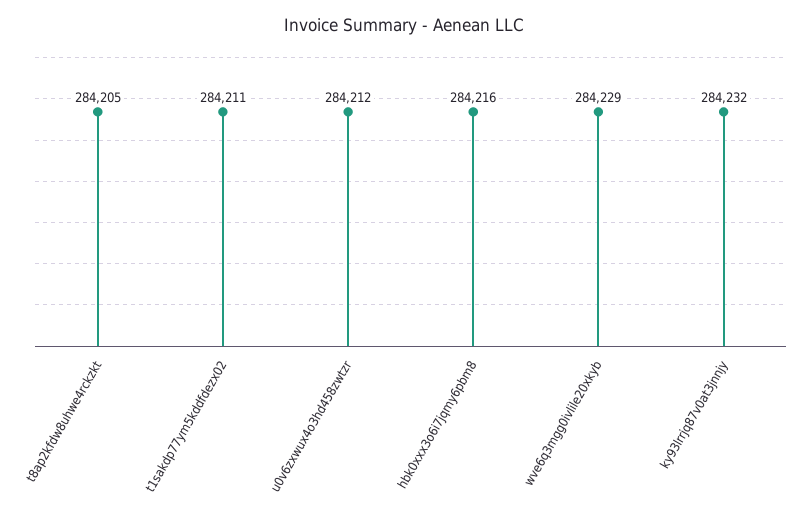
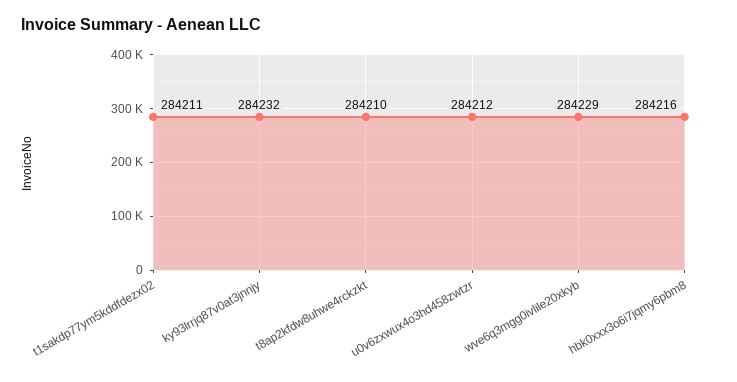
t8ap2kfdw8uhwe4rckzkt: 284205 -> 284210

